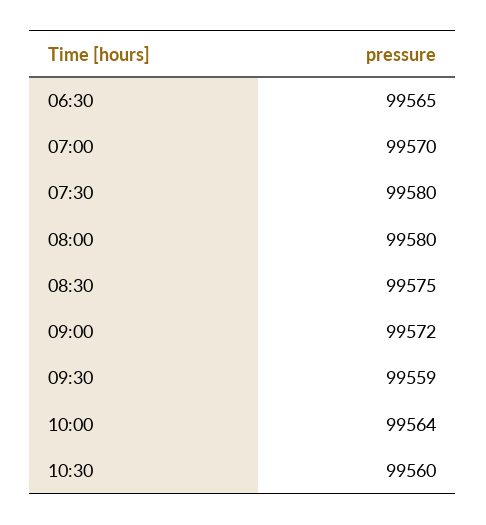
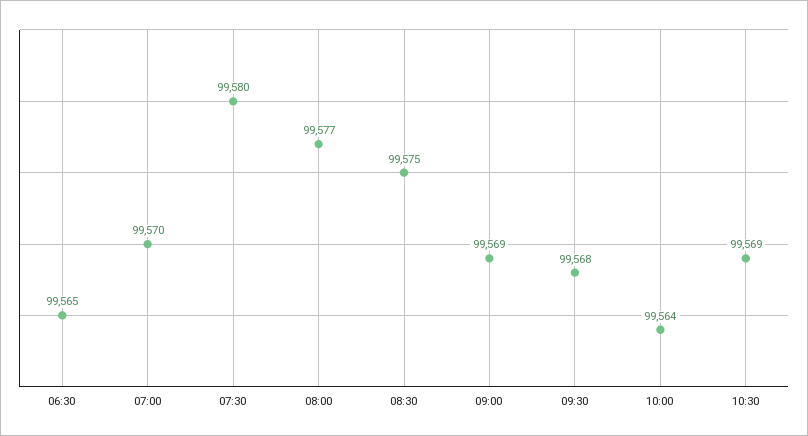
08:00: 99580 -> 99577
09:00: 99572 -> 99569
09:30: 99559 -> 99568
10:30: 99560 -> 99569

